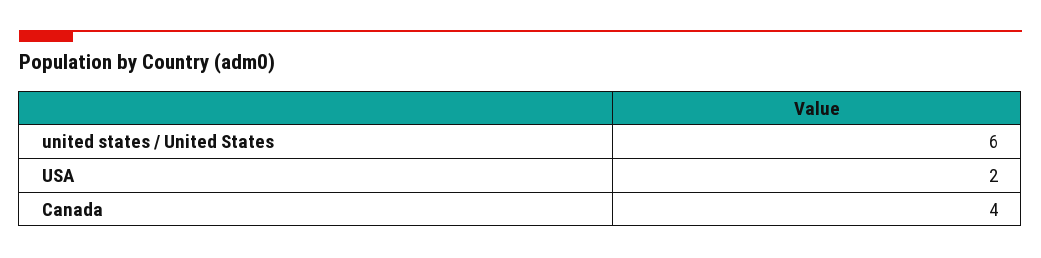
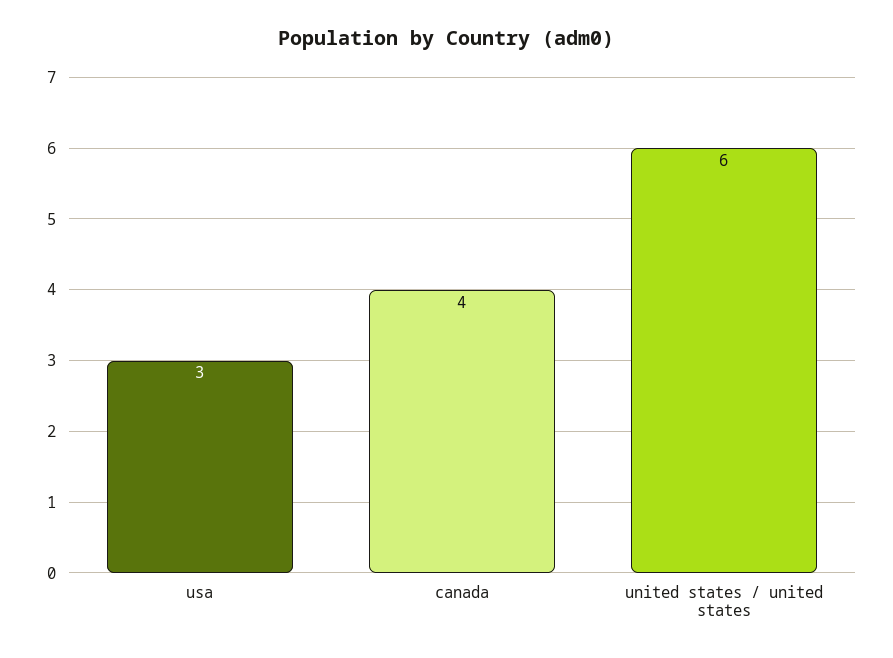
USA: 2 -> 3

